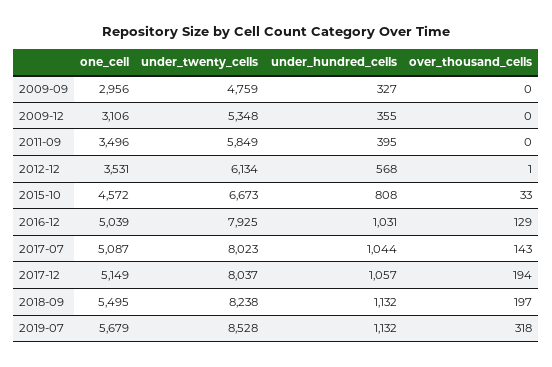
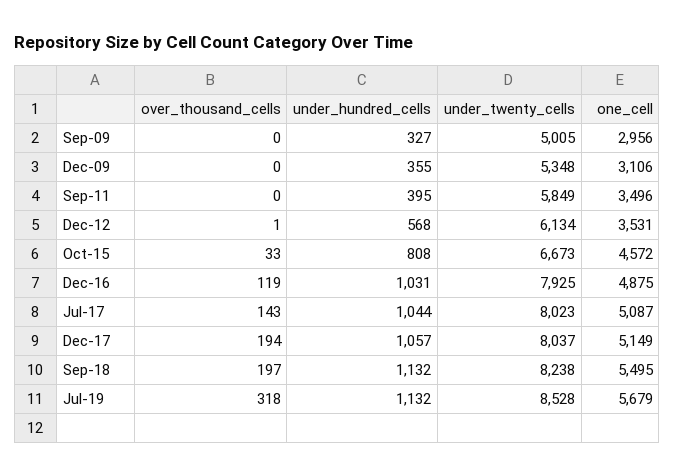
under_twenty_cells, 2009-09: 4759 -> 5005
one_cell, 2016-12: 5039 -> 4875
over_thousand_cells, 2016-12: 129 -> 119

